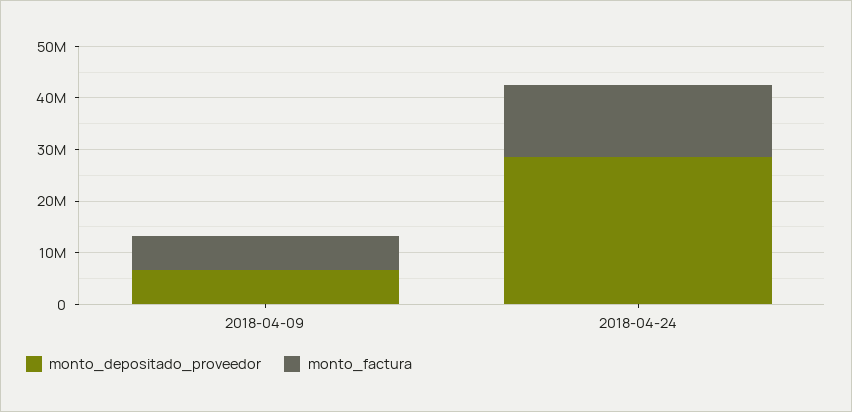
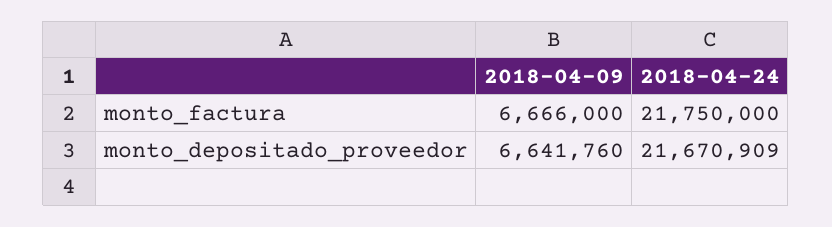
monto_depositado_proveedor, 2018-04-24: 28000000 -> 21670909
monto_factura, 2018-04-24: 14000000 -> 21750000

